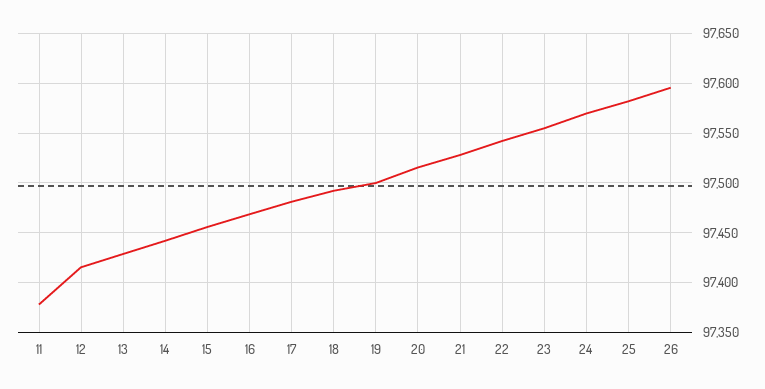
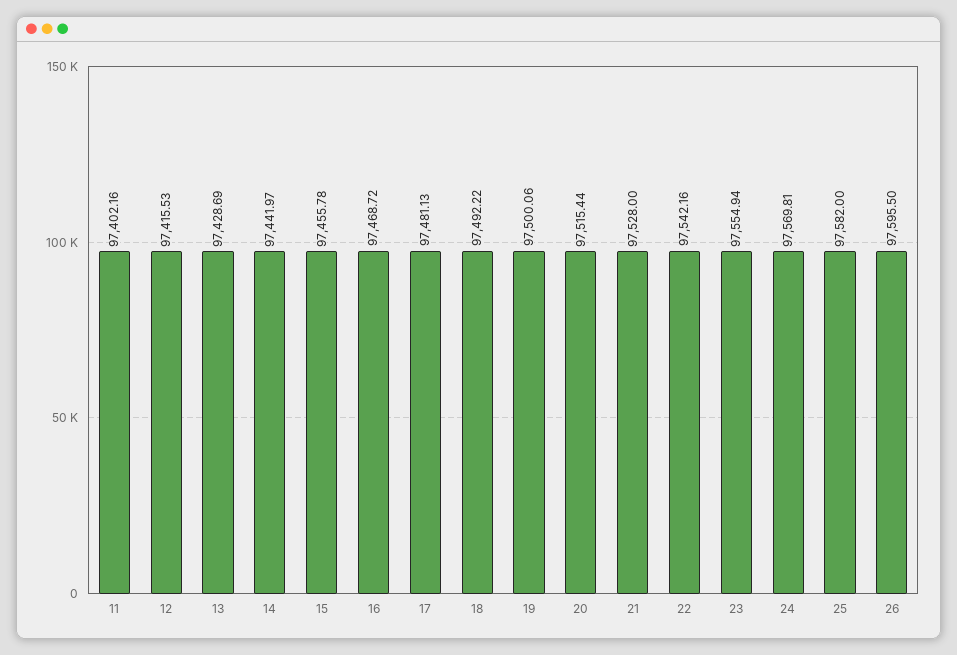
11: 97380 -> 97402.16

